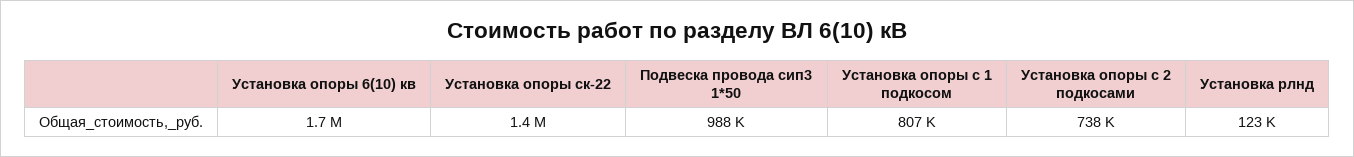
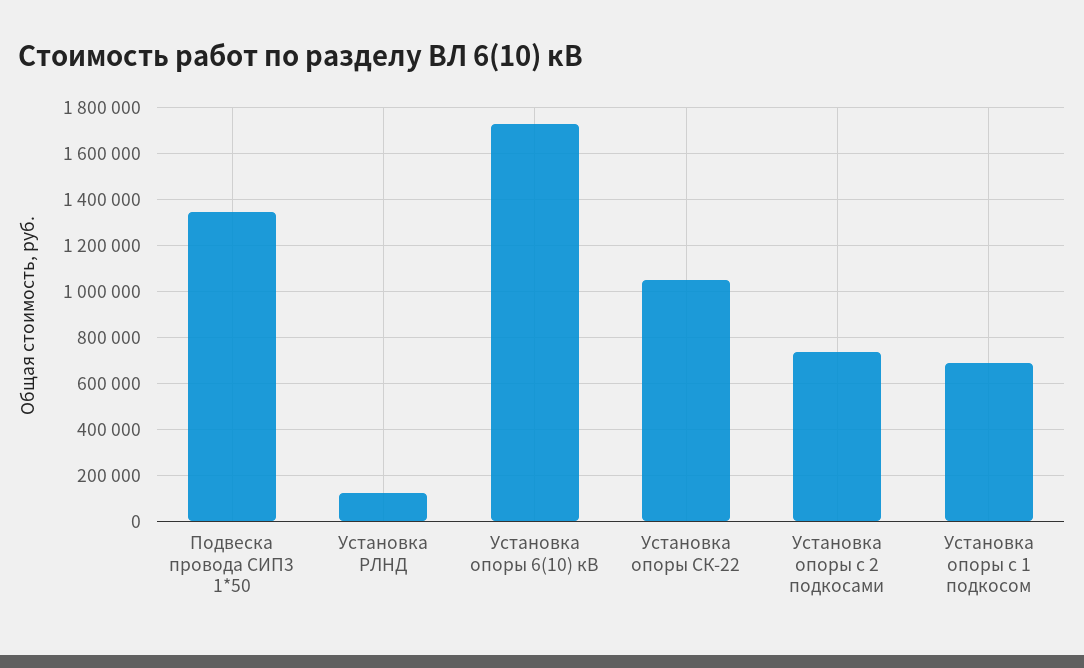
Установка опоры ск-22: 1400000 -> 1050000
Подвеска провода сип3 1*50: 988000 -> 1350000
Установка опоры с 1 подкосом: 807000 -> 700000

